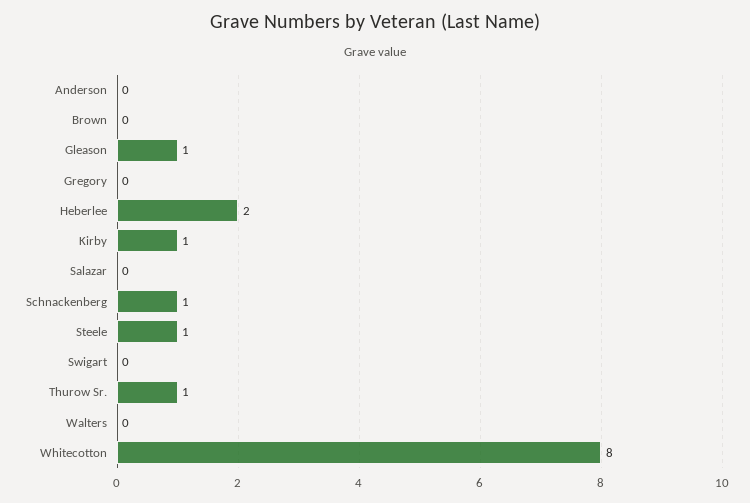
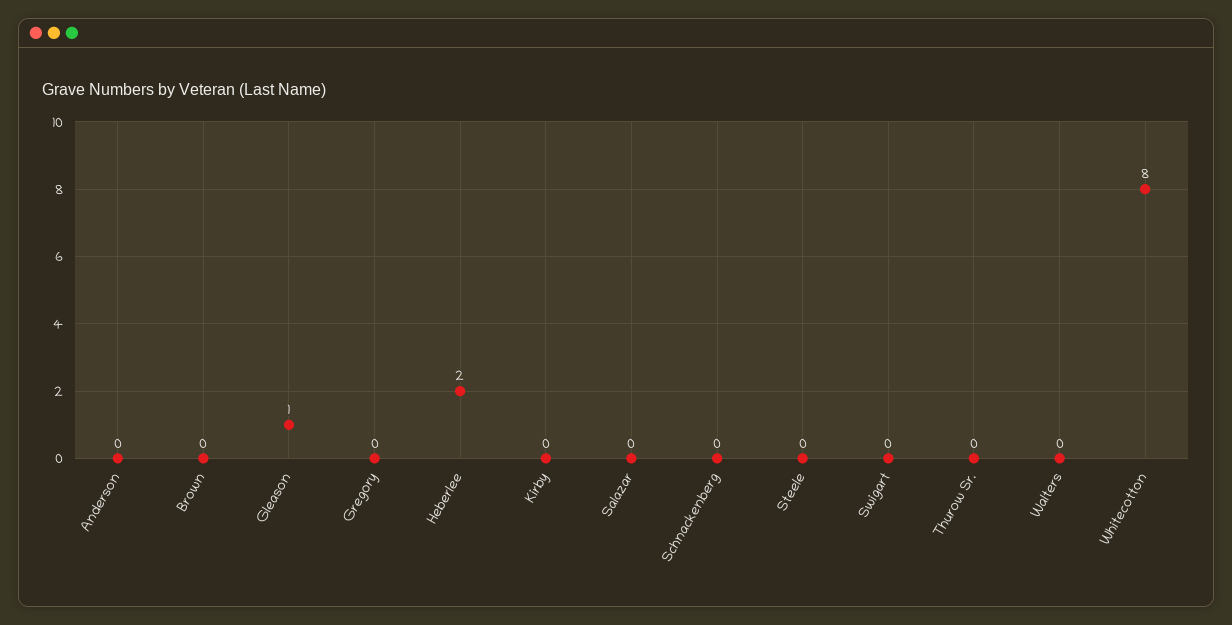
Kirby: 1 -> 0
Schnackenberg: 1 -> 0
Steele: 1 -> 0
Thurow Sr.: 1 -> 0

